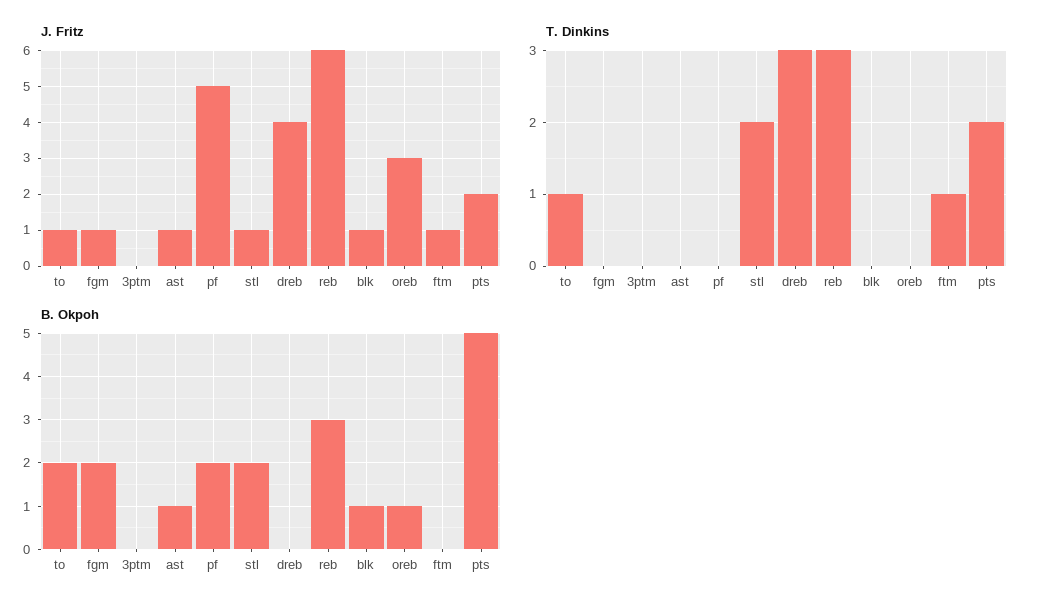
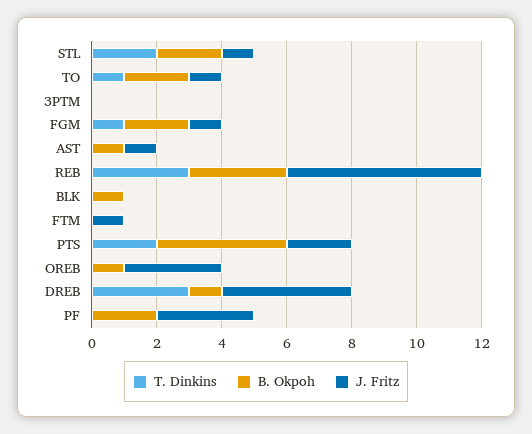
J. Fritz, pf: 5 -> 3
J. Fritz, blk: 1 -> 0
T. Dinkins, fgm: 0 -> 1
T. Dinkins, ftm: 1 -> 0
B. Okpoh, dreb: 0 -> 1
B. Okpoh, pts: 5 -> 4

